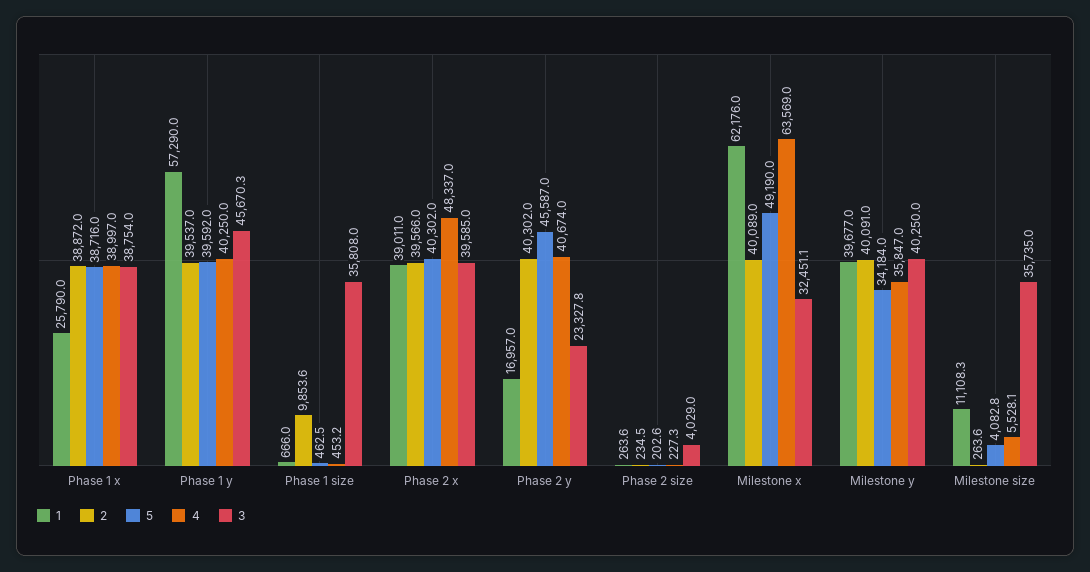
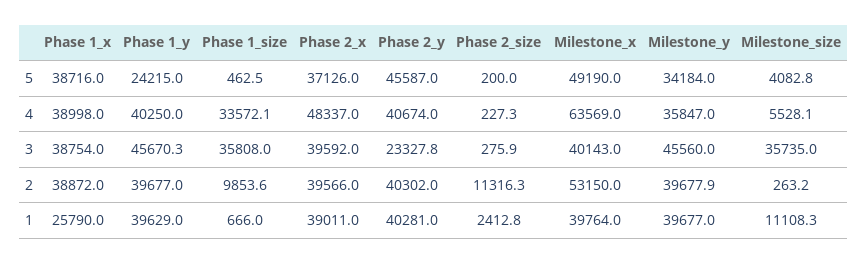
4, Phase 1 x: 38997 -> 38998
1, Phase 1 y: 57290 -> 39629
2, Phase 1 y: 39537 -> 39677
5, Phase 1 y: 39592 -> 24215
4, Phase 1 size: 453.2 -> 33572.1
5, Phase 2 x: 40302 -> 37126
3, Phase 2 x: 39585 -> 39592
1, Phase 2 y: 16957 -> 40281
1, Phase 2 size: 263.6 -> 2412.8
2, Phase 2 size: 234.5 -> 11316.3
5, Phase 2 size: 202.6 -> 200
3, Phase 2 size: 4029 -> 275.9
1, Milestone x: 62176 -> 39764
2, Milestone x: 40089 -> 53150
3, Milestone x: 32451.1 -> 40143
2, Milestone y: 40091 -> 39677.9
3, Milestone y: 40250 -> 45560
2, Milestone size: 263.6 -> 263.2

